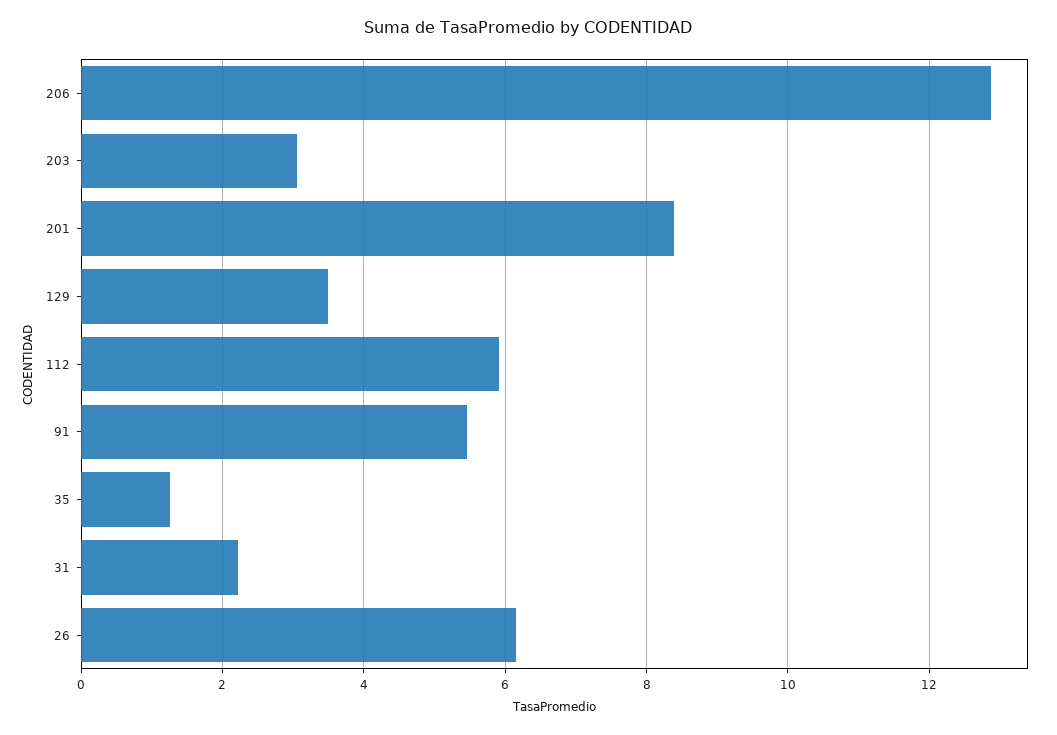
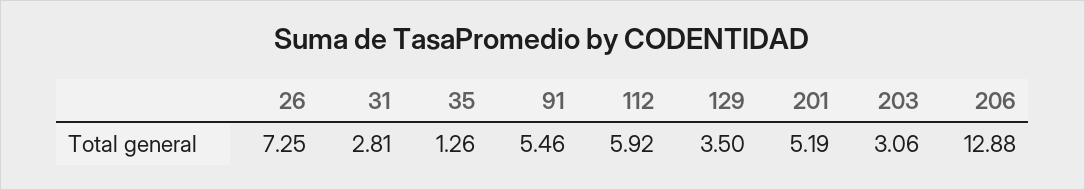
201: 8.4 -> 5.19
31: 2.2 -> 2.81
26: 6.2 -> 7.25

